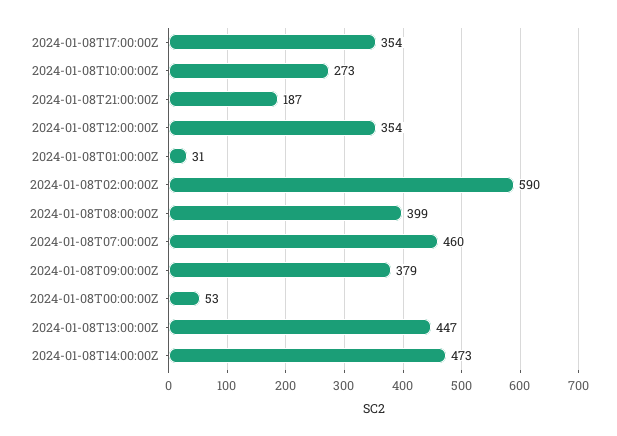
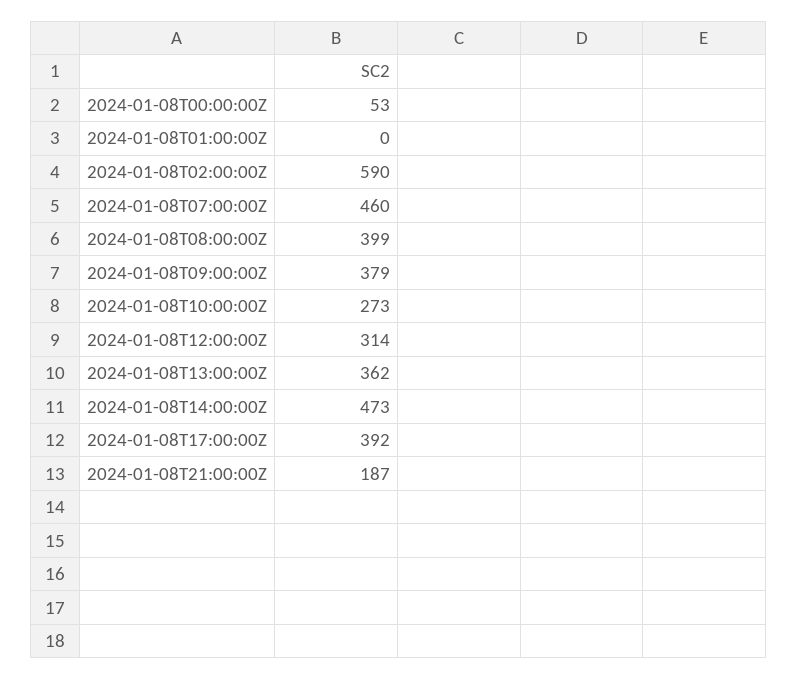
2024-01-08T17:00:00Z: 354 -> 392
2024-01-08T12:00:00Z: 354 -> 314
2024-01-08T01:00:00Z: 31 -> 0
2024-01-08T13:00:00Z: 447 -> 362

